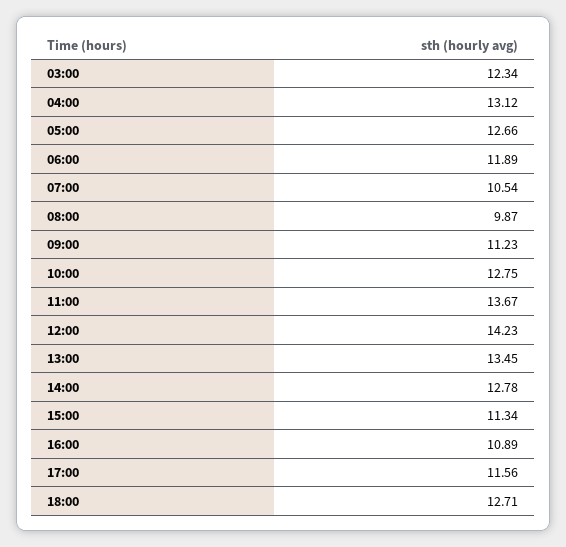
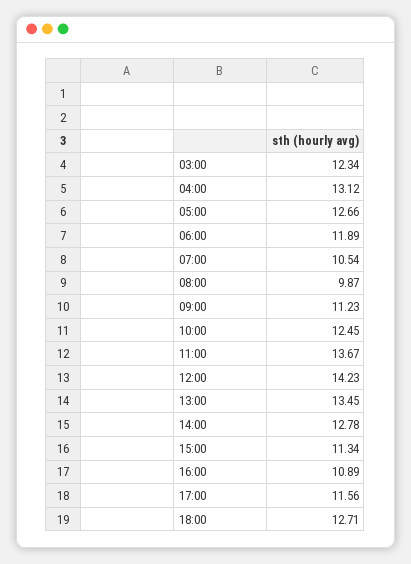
10:00: 12.75 -> 12.45

